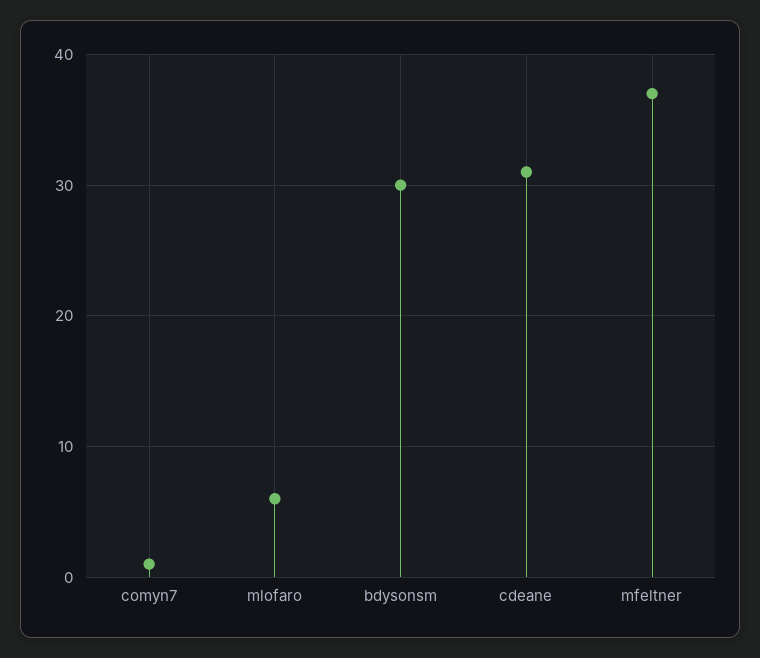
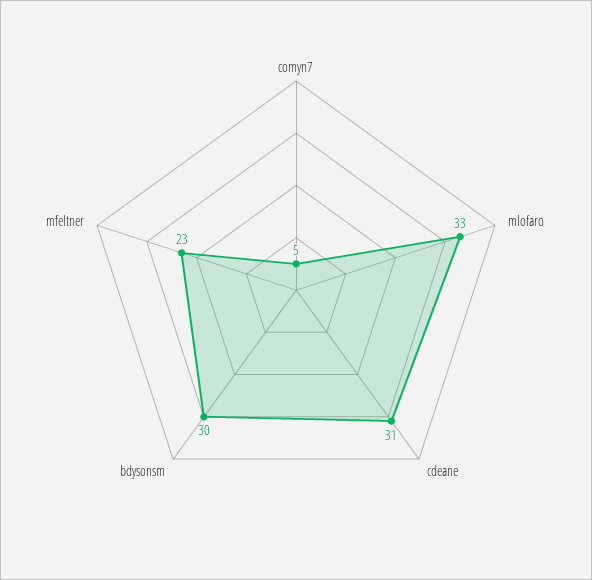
comyn7: 1 -> 5
mlofaro: 6 -> 33
mfeltner: 37 -> 23

